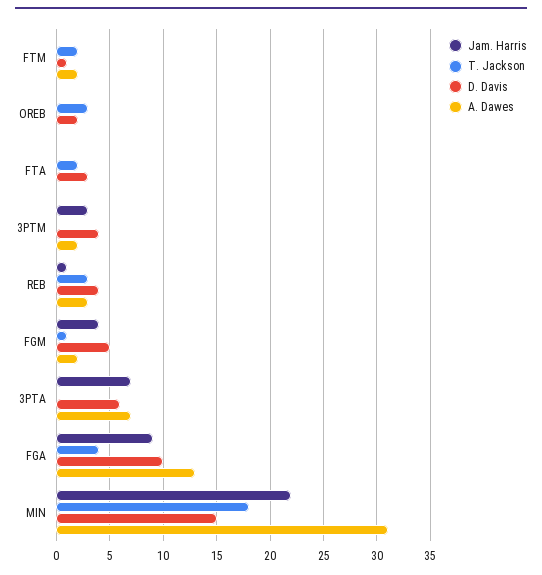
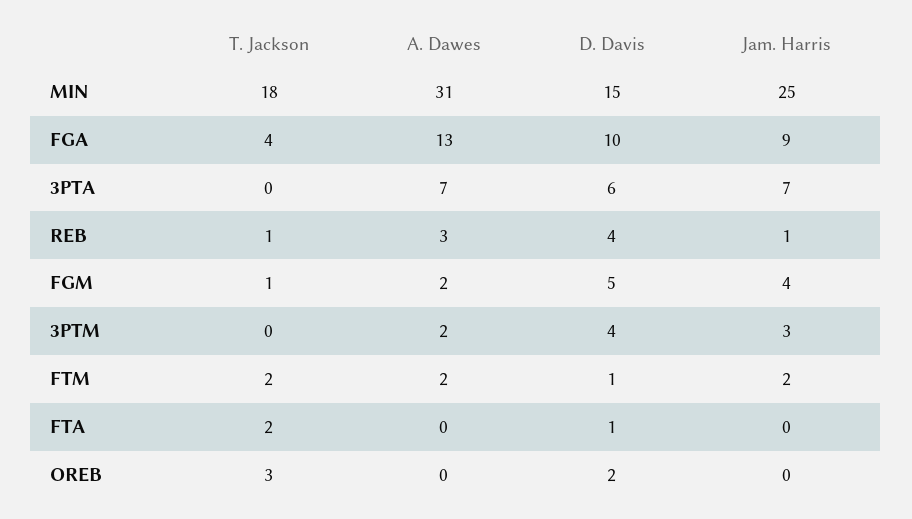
Jam. Harris, FTM: 0 -> 2
D. Davis, FTA: 3 -> 1
T. Jackson, REB: 3 -> 1
Jam. Harris, MIN: 22 -> 25

